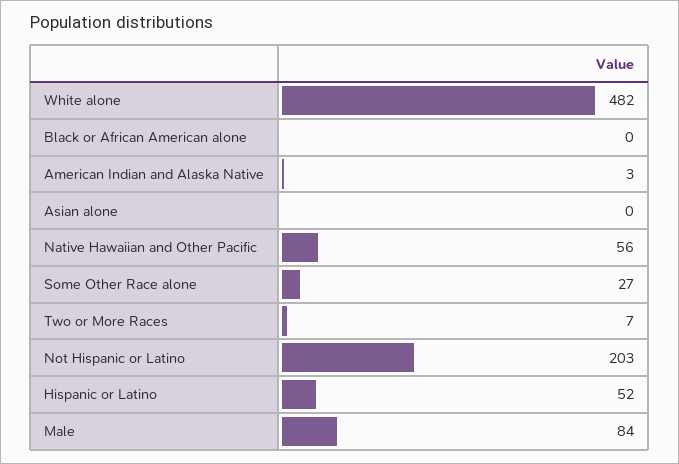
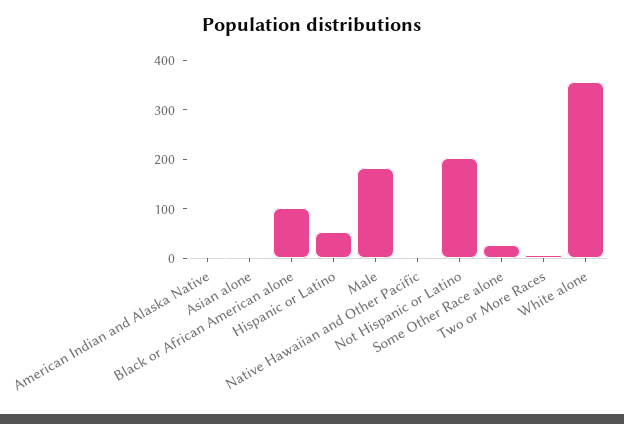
White alone: 482 -> 360
Black or African American alone: 0 -> 100
Native Hawaiian and Other Pacific: 56 -> 0
Male: 84 -> 180

